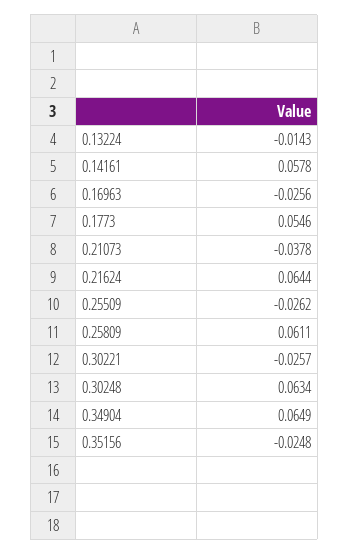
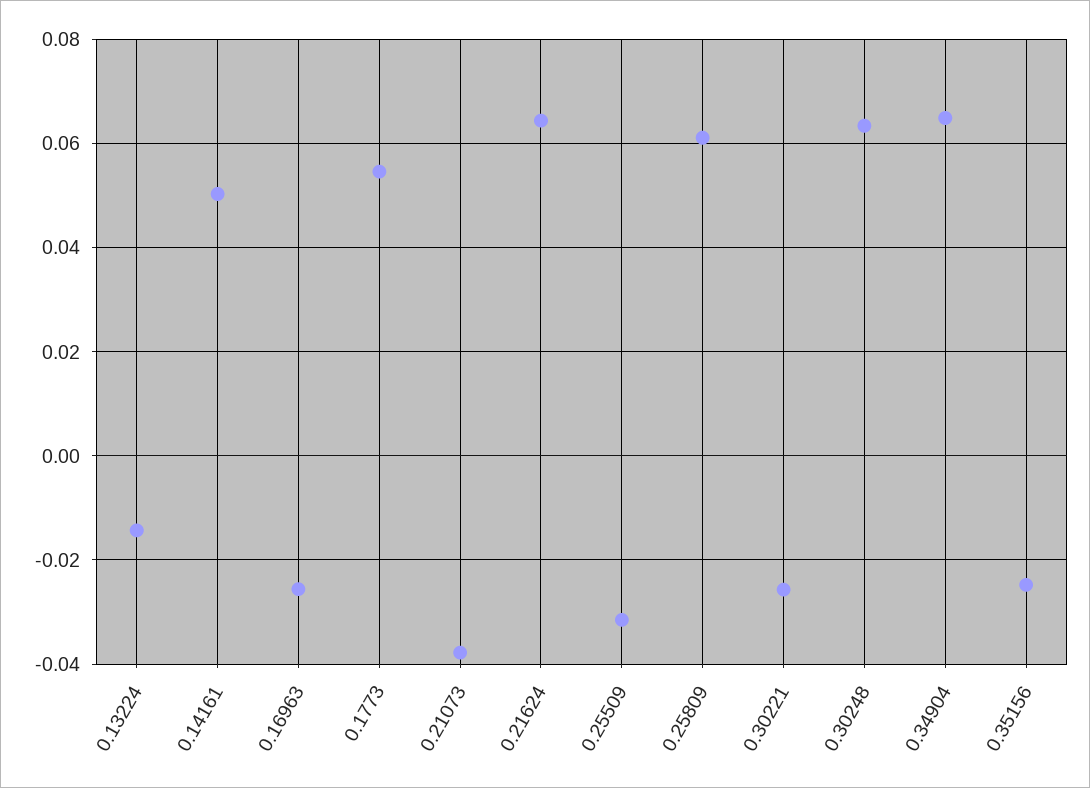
0.14161: 0.0578 -> 0.05
0.25509: -0.0262 -> -0.032

